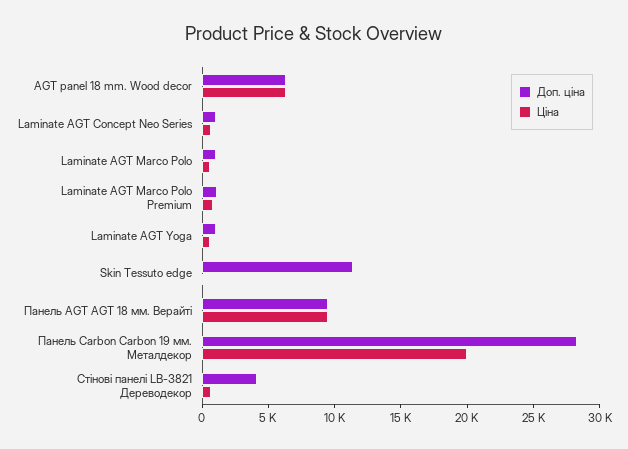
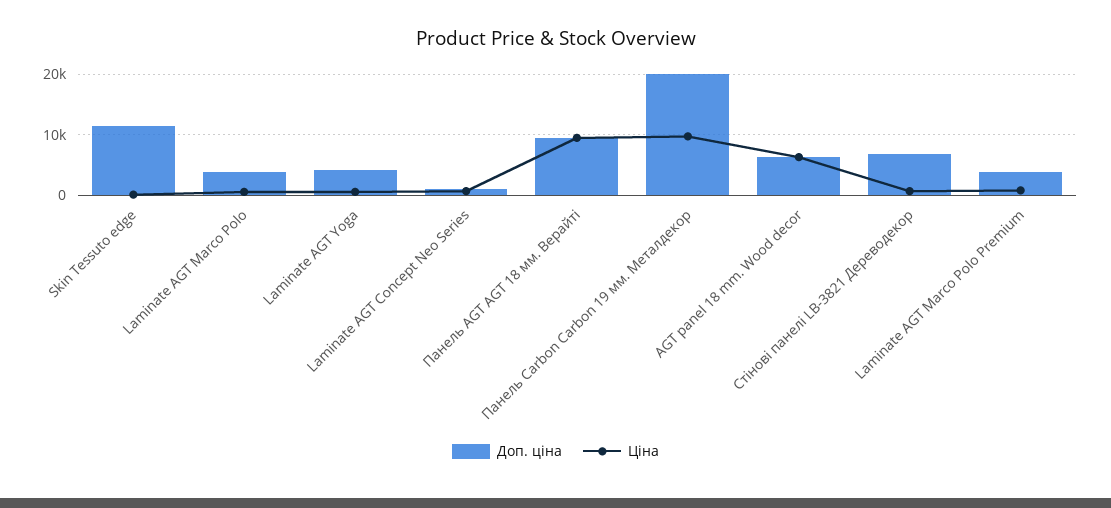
Доп. ціна, Laminate AGT Marco Polo: 1000 -> 4000
Доп. ціна, Laminate AGT Marco Polo Premium: 1000 -> 4000
Доп. ціна, Laminate AGT Yoga: 1000 -> 4000
Доп. ціна, Панель Carbon Carbon 19 мм. Металдекор: 28000 -> 20000
Ціна, Панель Carbon Carbon 19 мм. Металдекор: 20000 -> 10000
Доп. ціна, Стінові панелі LB-3821 Дереводекор: 4000 -> 7000

